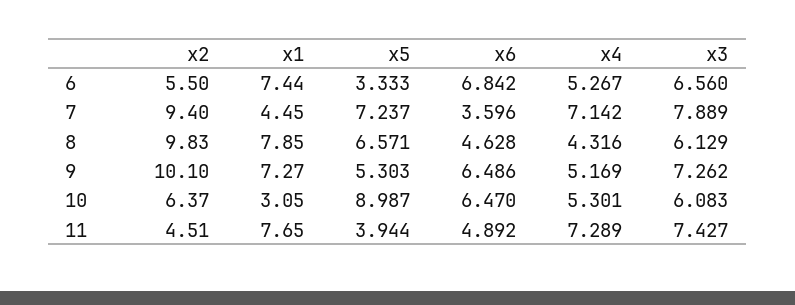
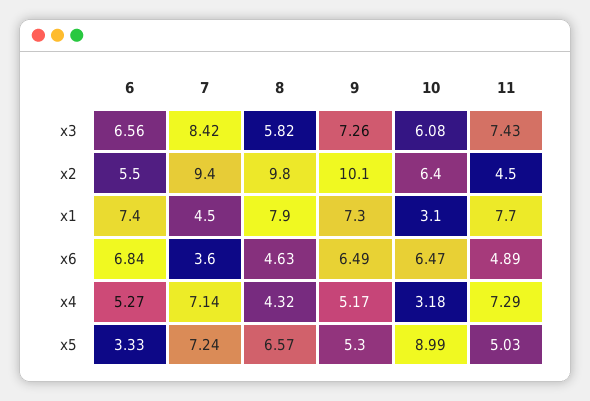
x3, 7: 7.889 -> 8.42
x3, 8: 6.129 -> 5.82
x4, 10: 5.301 -> 3.18
x5, 11: 3.944 -> 5.03

